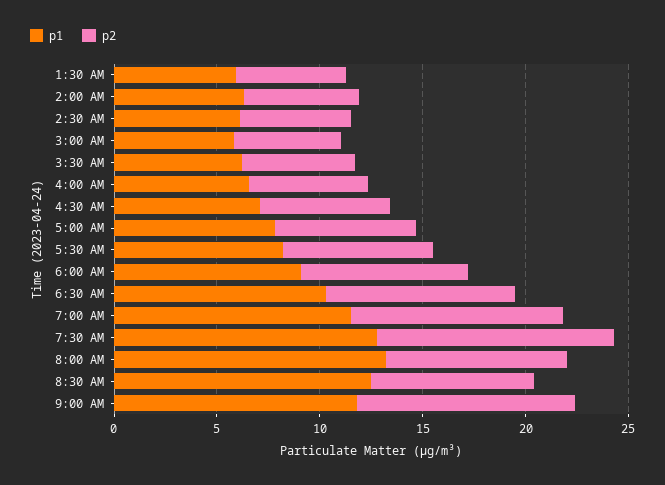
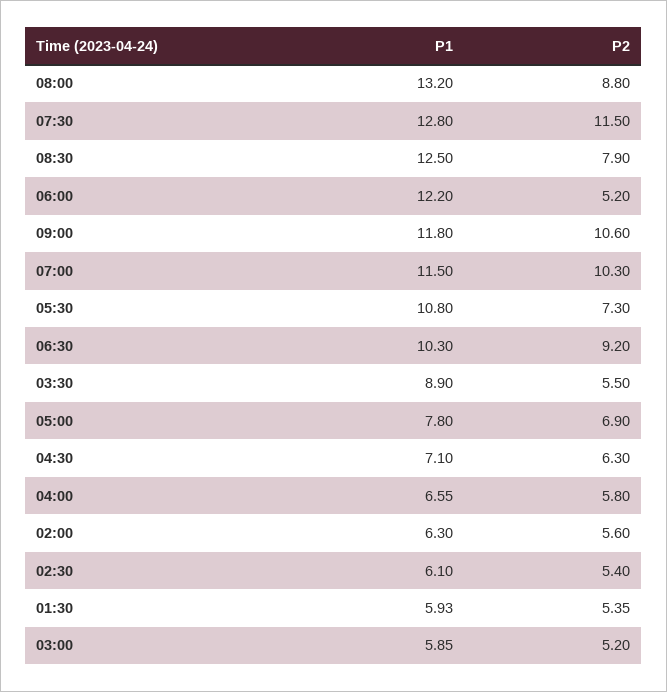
p1, 3:30 AM: 6 -> 8.9
p1, 5:30 AM: 8 -> 10.8
p1, 6:00 AM: 9 -> 12.2
p2, 6:00 AM: 8 -> 5.2

